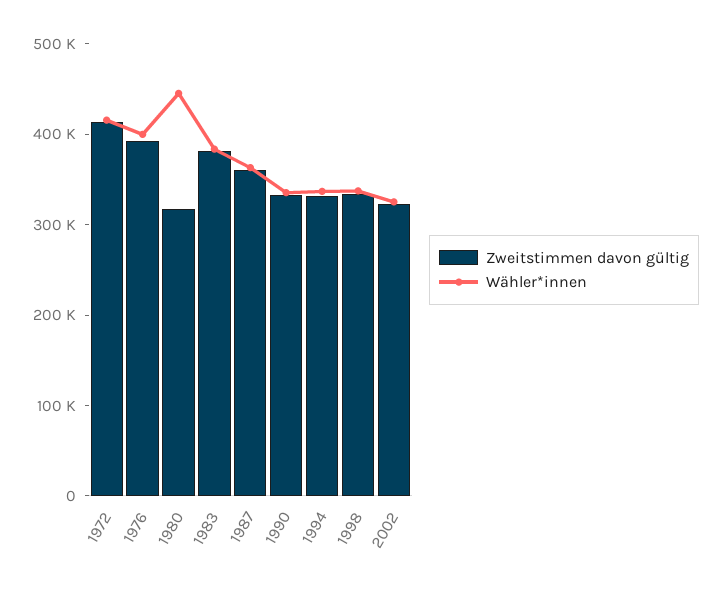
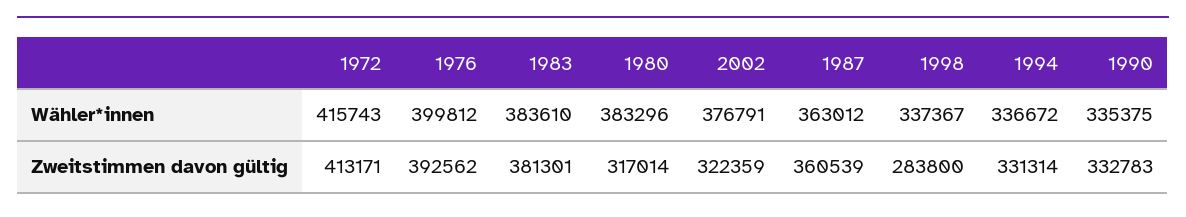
Wähler*innen, 1980: 440000 -> 383296
Zweitstimmen davon gültig, 1998: 340000 -> 283800
Wähler*innen, 2002: 320000 -> 376791

